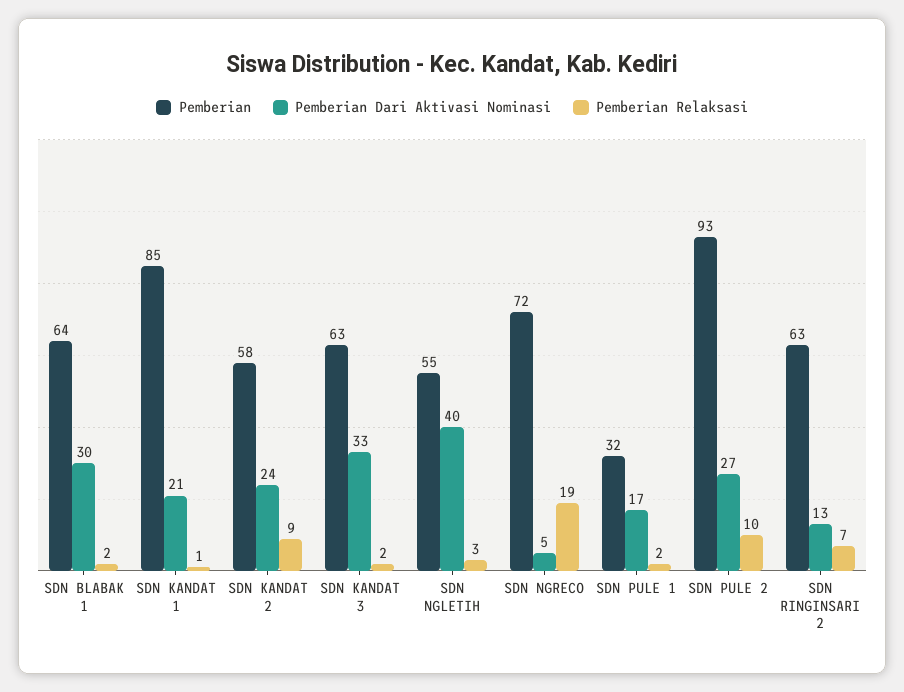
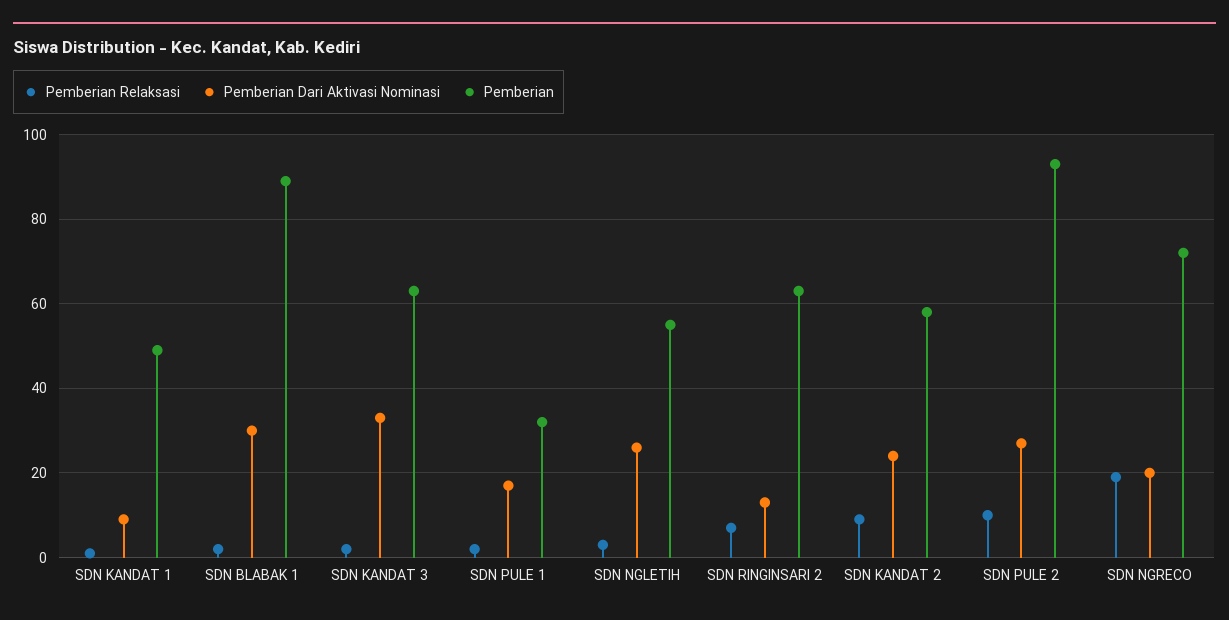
Pemberian, SDN BLABAK 1: 64 -> 90
Pemberian, SDN KANDAT 1: 85 -> 50
Pemberian Dari Aktivasi Nominasi, SDN KANDAT 1: 21 -> 10
Pemberian Dari Aktivasi Nominasi, SDN NGLETIH: 40 -> 25
Pemberian Dari Aktivasi Nominasi, SDN NGRECO: 5 -> 20

